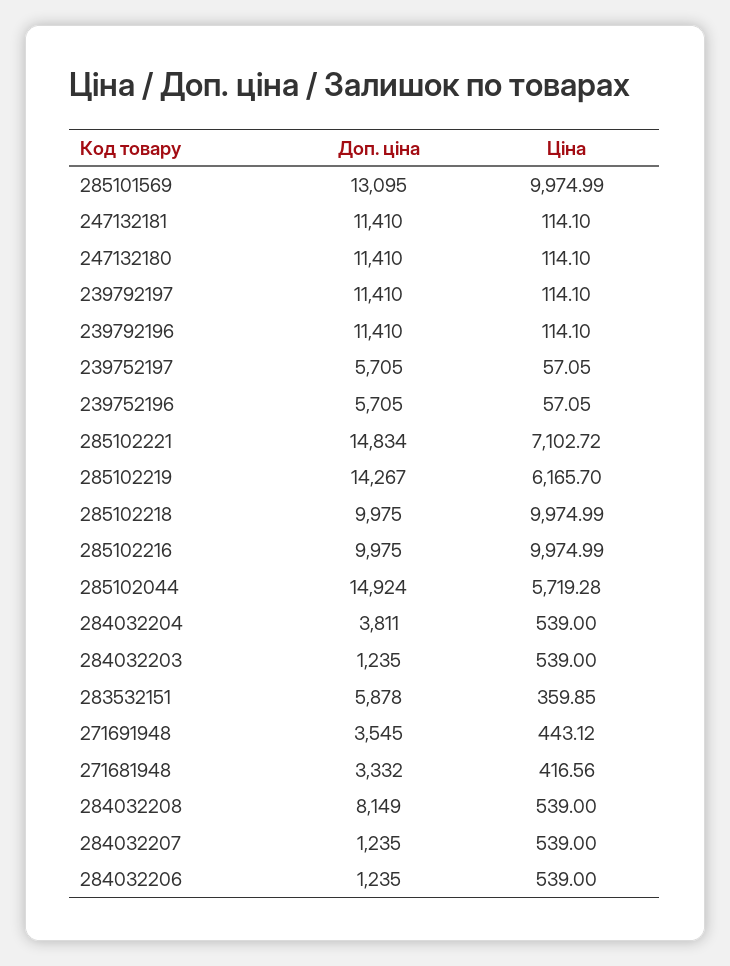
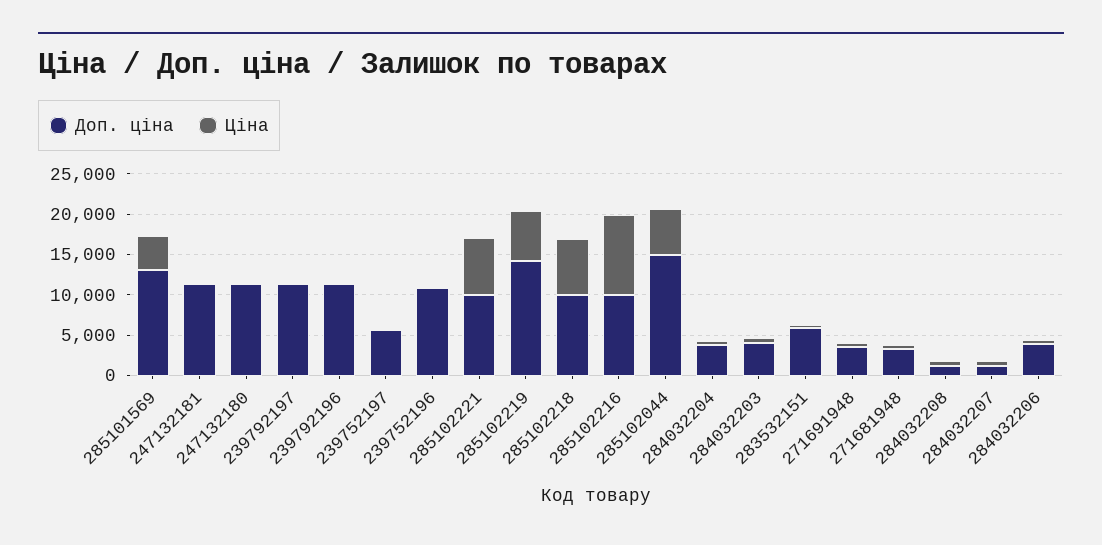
Ціна, 285101569: 9974.99 -> 4000
Доп. ціна, 239752196: 5705 -> 11000
Доп. ціна, 285102221: 14834 -> 10000
Ціна, 285102218: 9974.99 -> 7000
Доп. ціна, 284032203: 1235 -> 4000
Доп. ціна, 284032208: 8149 -> 1000
Доп. ціна, 284032206: 1235 -> 4000

